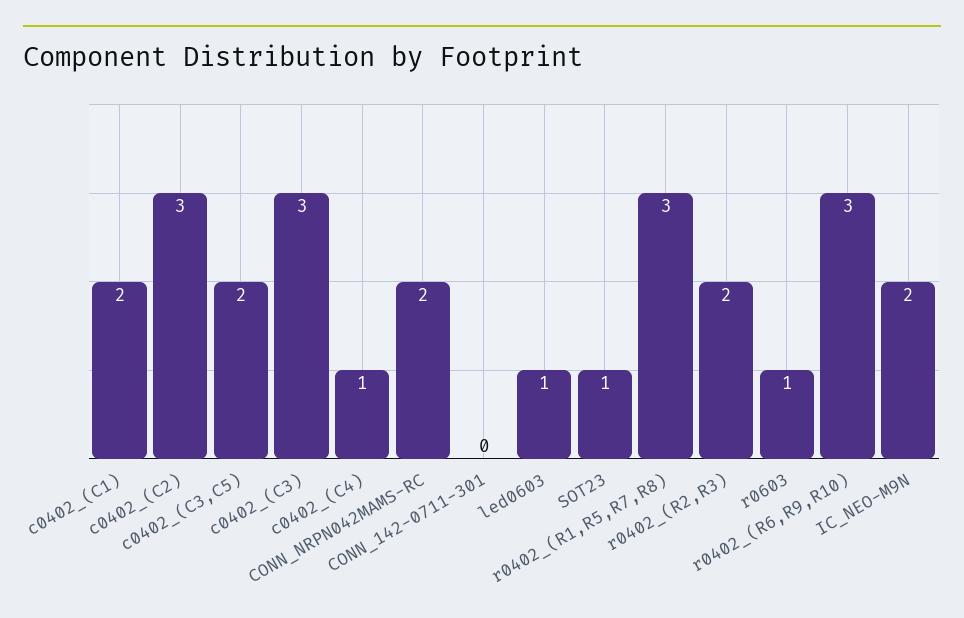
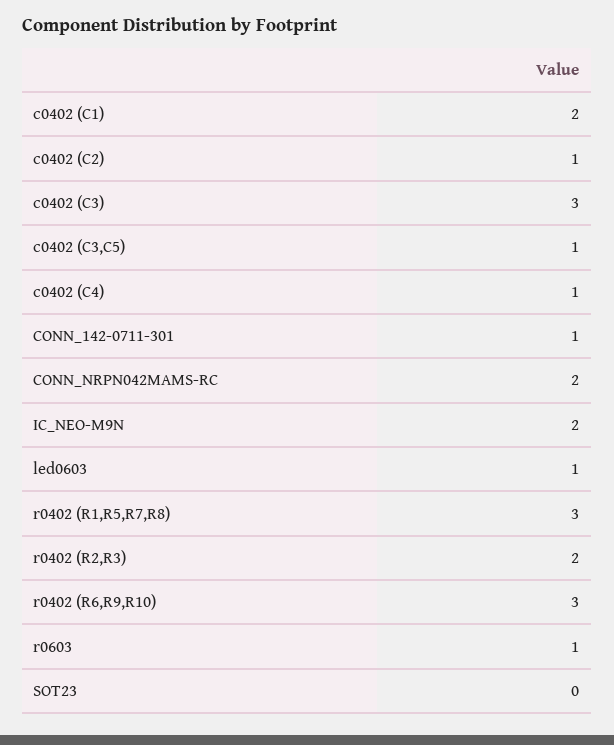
c0402_(C2): 3 -> 1
c0402_(C3,C5): 2 -> 1
CONN_142-0711-301: 0 -> 1
SOT23: 1 -> 0

